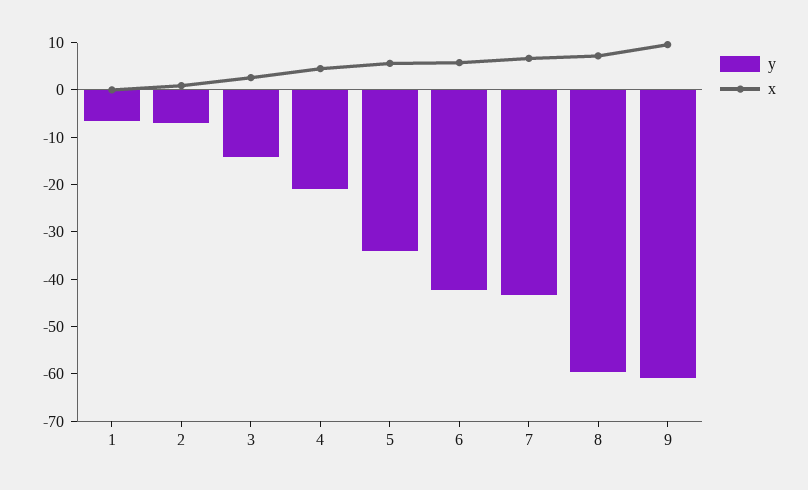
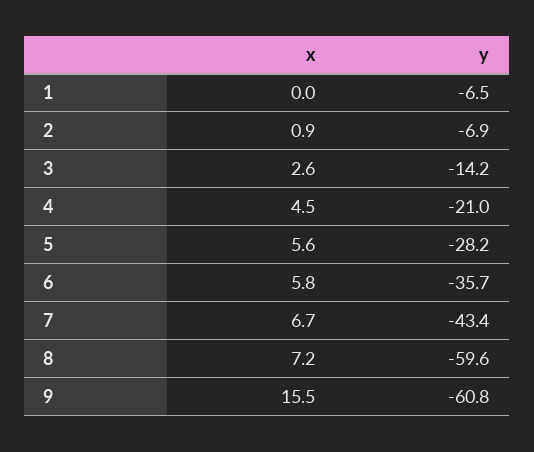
y, 5: -34 -> -28.2
y, 6: -42 -> -35.7
x, 9: 10 -> 15.5

